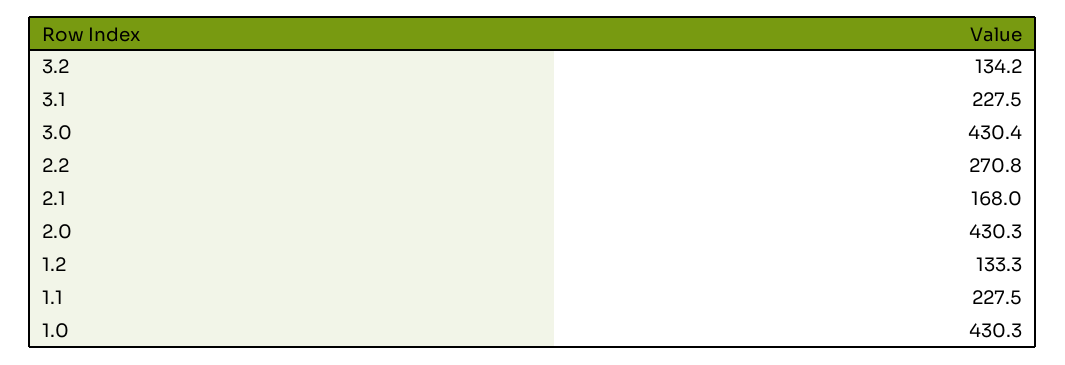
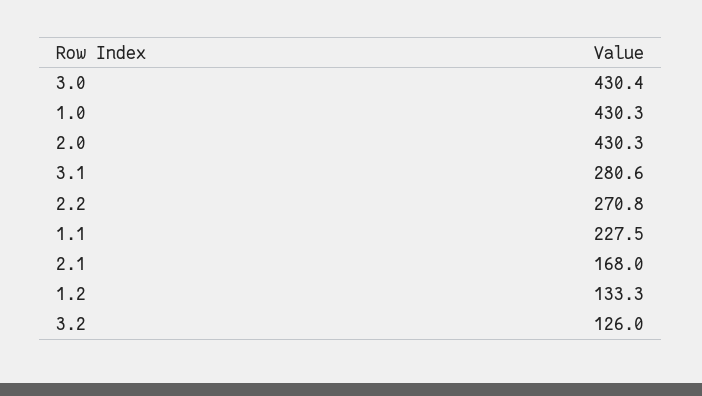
3.2: 134.2 -> 126
3.1: 227.5 -> 280.6

